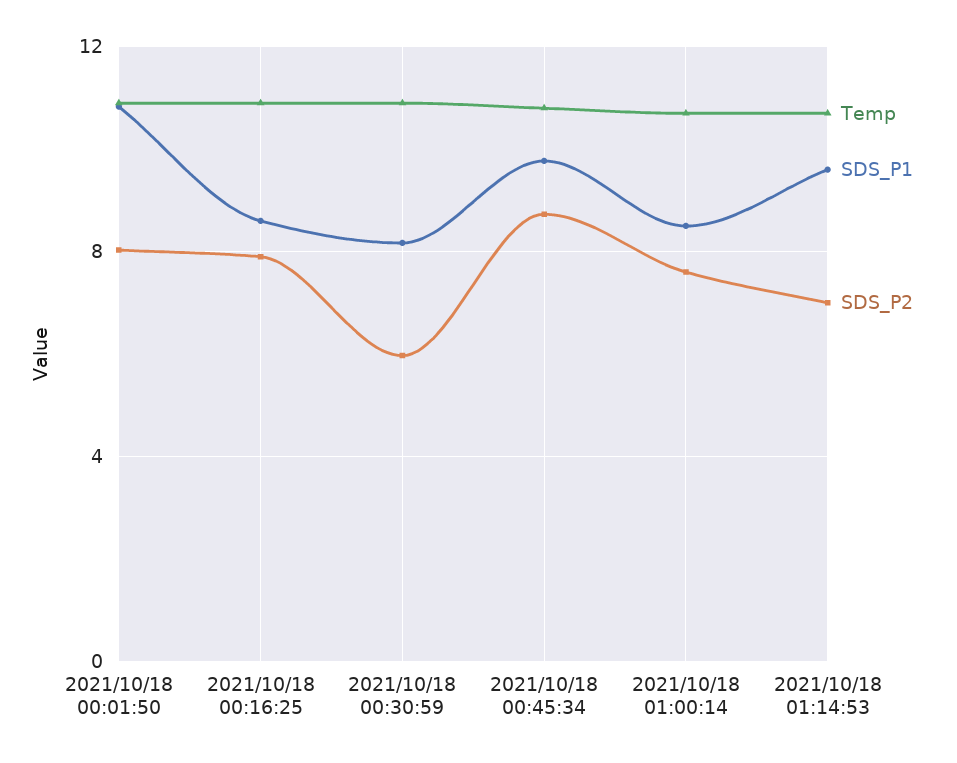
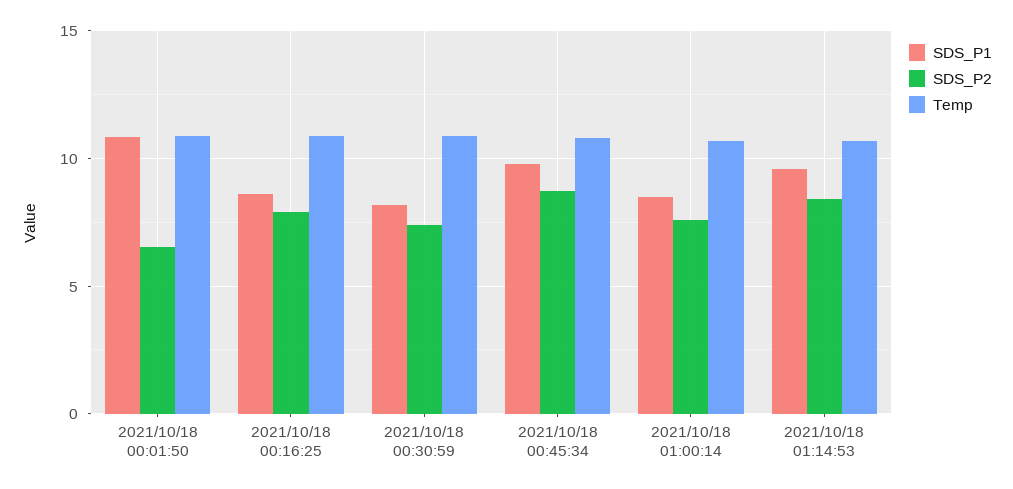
SDS_P2, 2021/10/18 00:01:50: 8 -> 6.5
SDS_P2, 2021/10/18 00:30:59: 6 -> 7.5
SDS_P2, 2021/10/18 01:14:53: 7 -> 8.5

